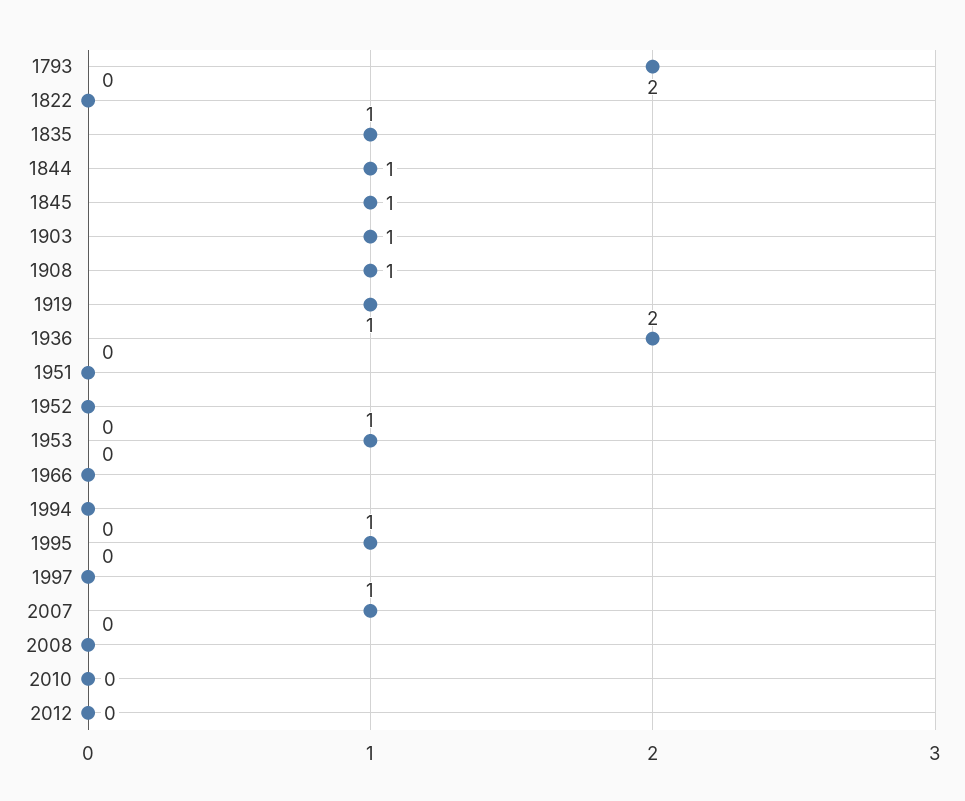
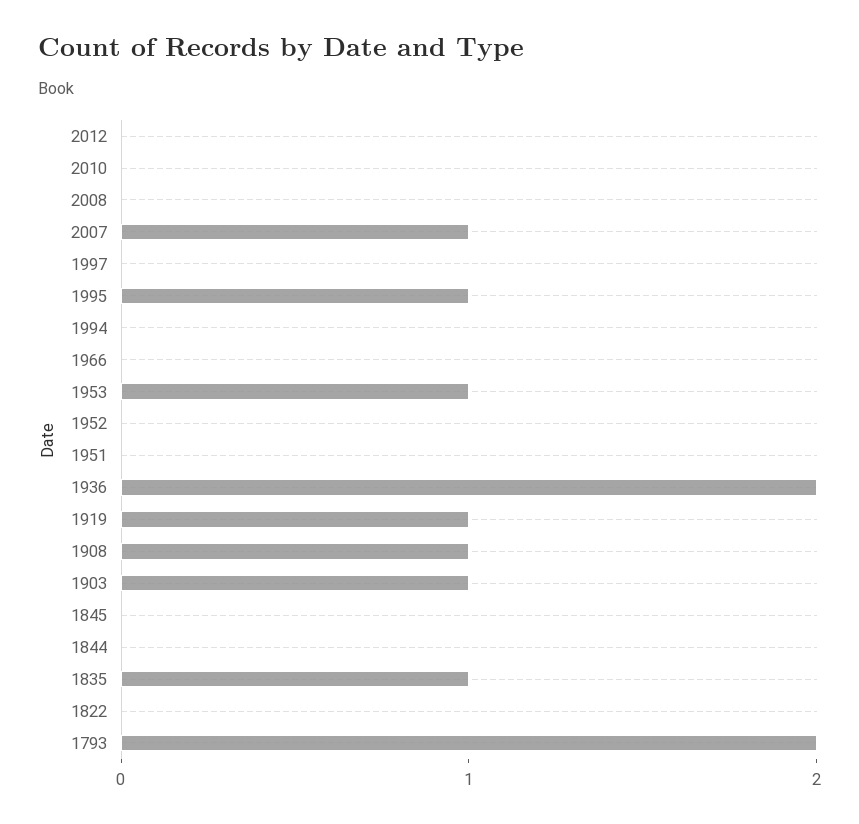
1844: 1 -> 0
1845: 1 -> 0

